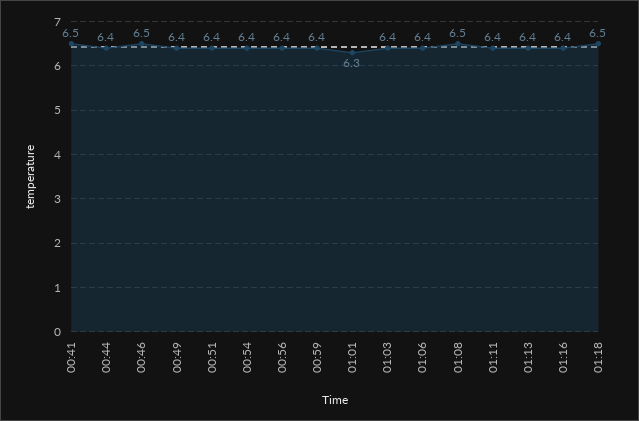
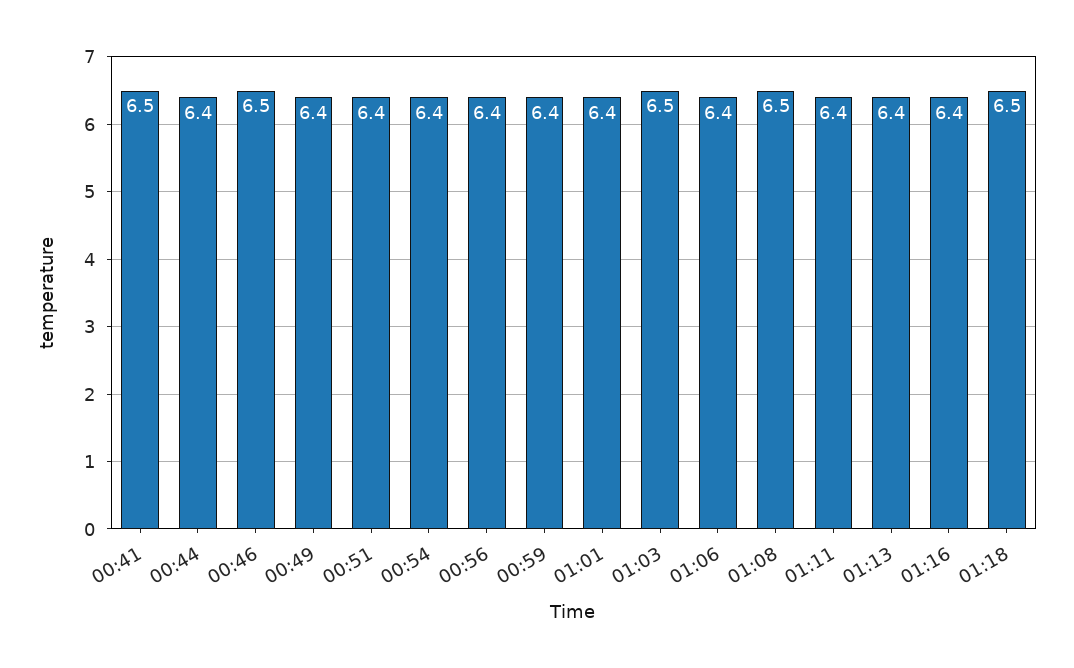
01:01: 6.3 -> 6.4
01:03: 6.4 -> 6.5

